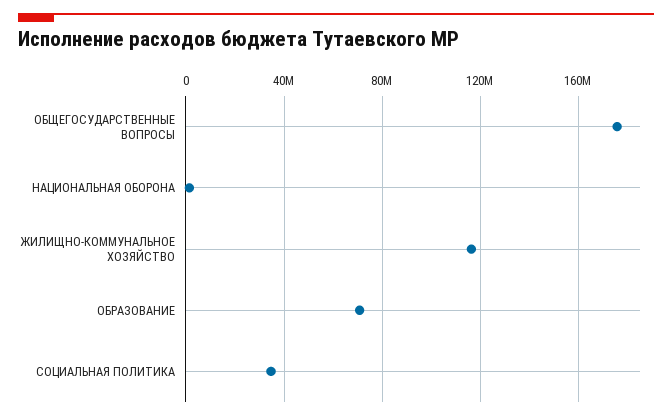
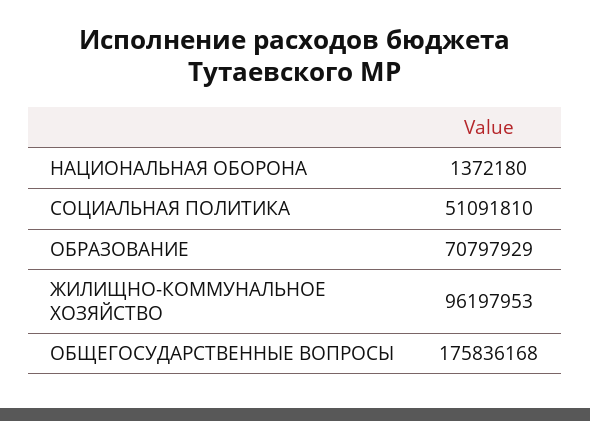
ЖИЛИЩНО-КОММУНАЛЬНОЕ ХОЗЯЙСТВО: 115000000 -> 96197953
СОЦИАЛЬНАЯ ПОЛИТИКА: 35000000 -> 51091810

